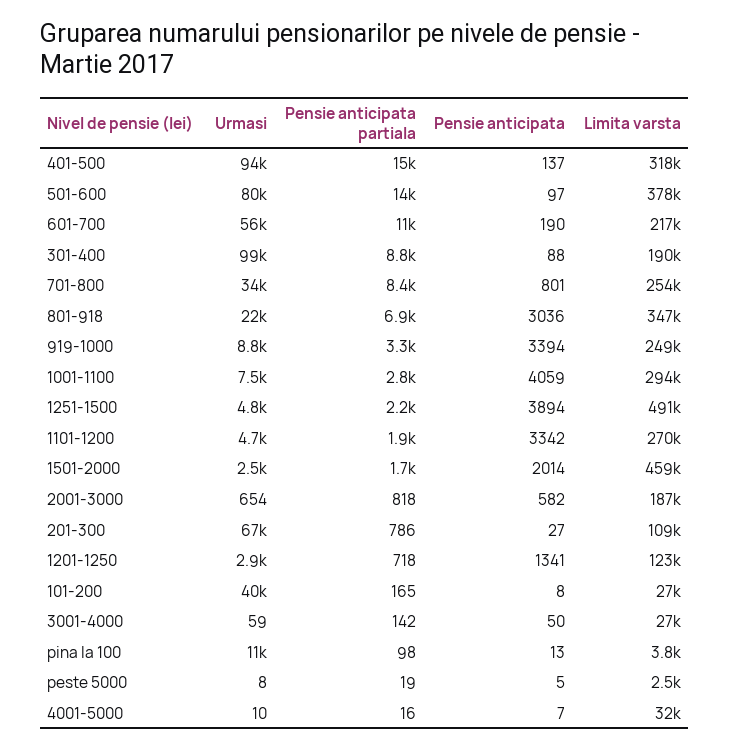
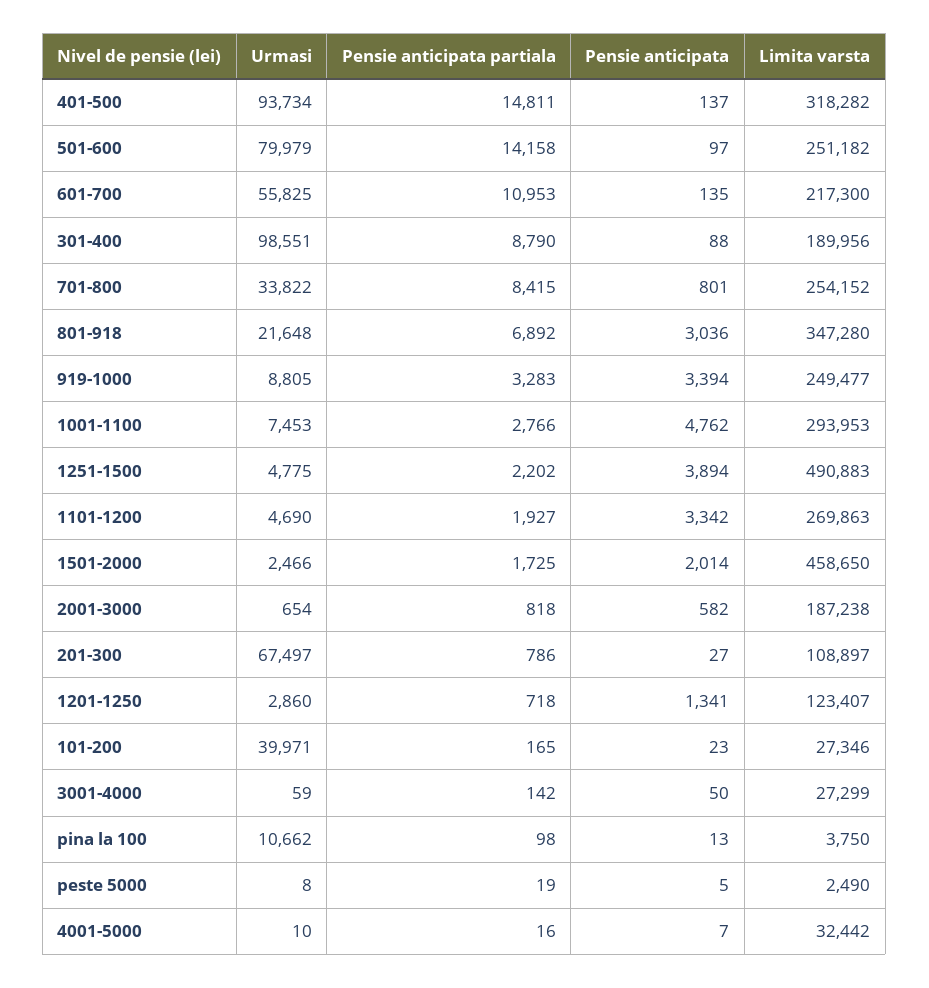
Limita varsta, 501-600: 378000 -> 251182
Pensie anticipata, 601-700: 190 -> 135
Pensie anticipata, 1001-1100: 4059 -> 4762
Pensie anticipata, 101-200: 8 -> 23

